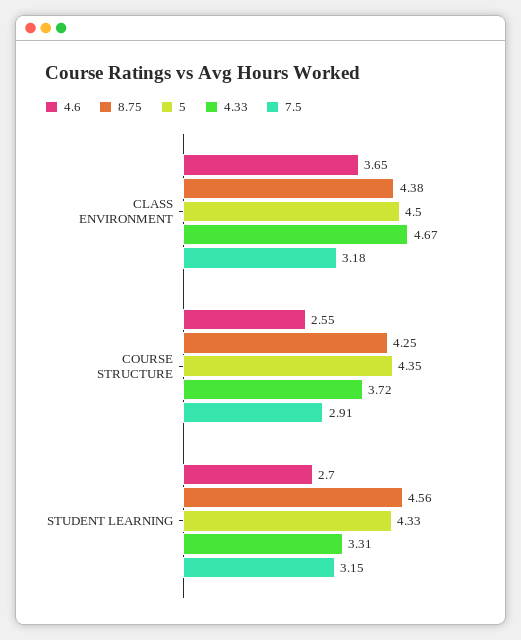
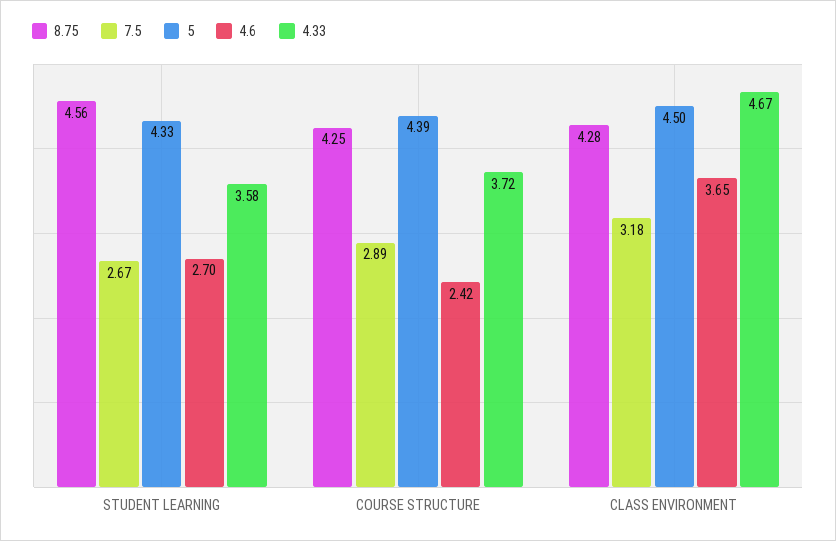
8.75, CLASS ENVIRONMENT: 4.38 -> 4.28
4.6, COURSE STRUCTURE: 2.55 -> 2.42
5, COURSE STRUCTURE: 4.35 -> 4.39
7.5, COURSE STRUCTURE: 2.91 -> 2.89
4.33, STUDENT LEARNING: 3.31 -> 3.58
7.5, STUDENT LEARNING: 3.15 -> 2.67

